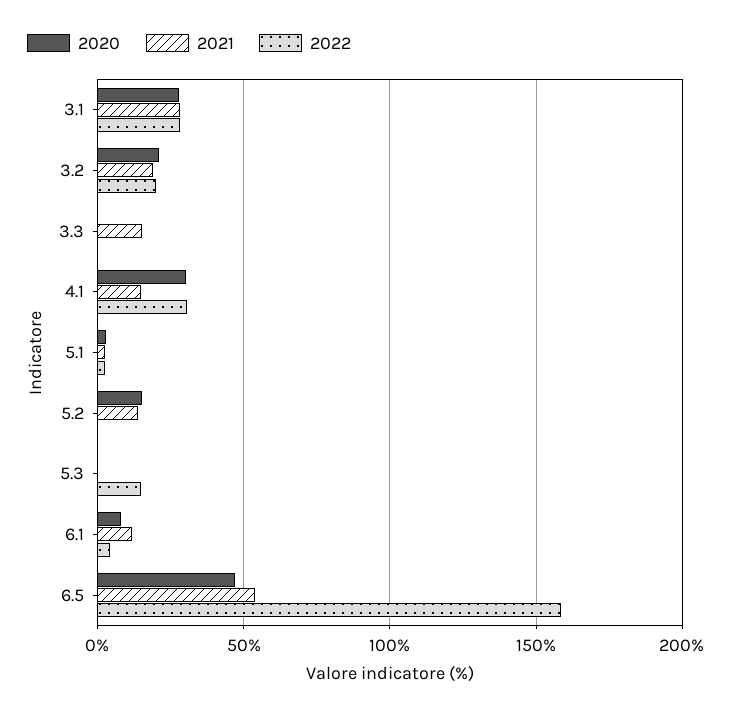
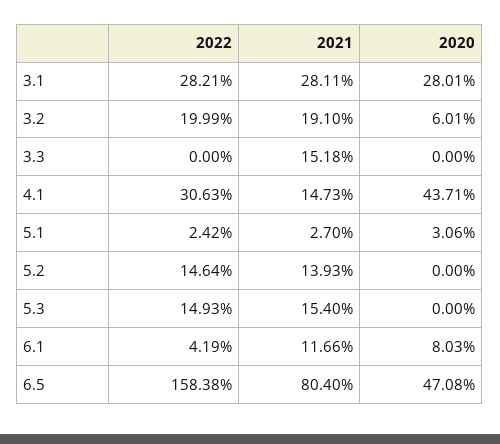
2020, 3.2: 20 -> 6.01
2020, 4.1: 30 -> 43.71
2020, 5.2: 15 -> 0
2022, 5.2: 0 -> 14.64
2021, 5.3: 0 -> 15.4
2021, 6.5: 55 -> 80.4

